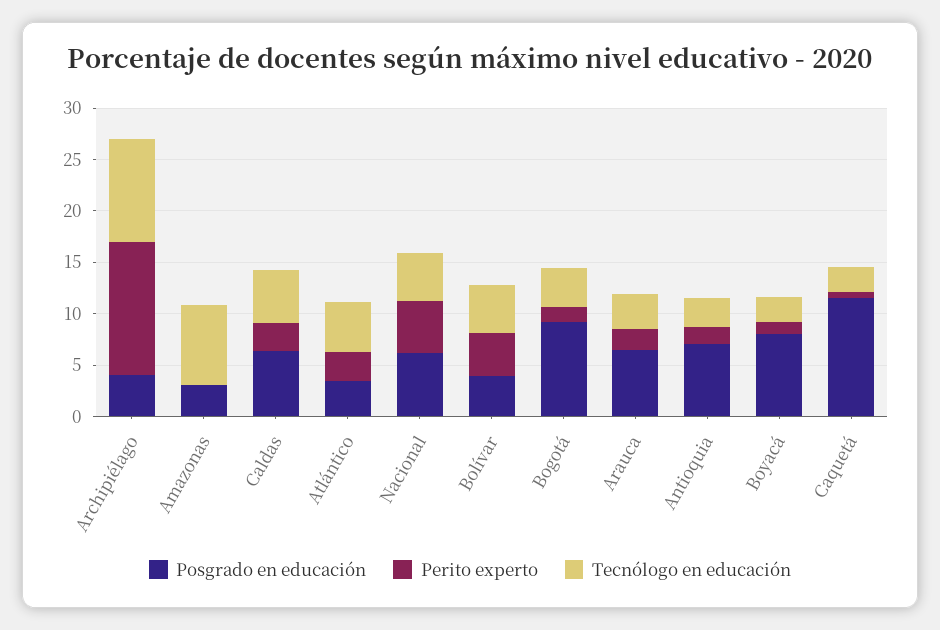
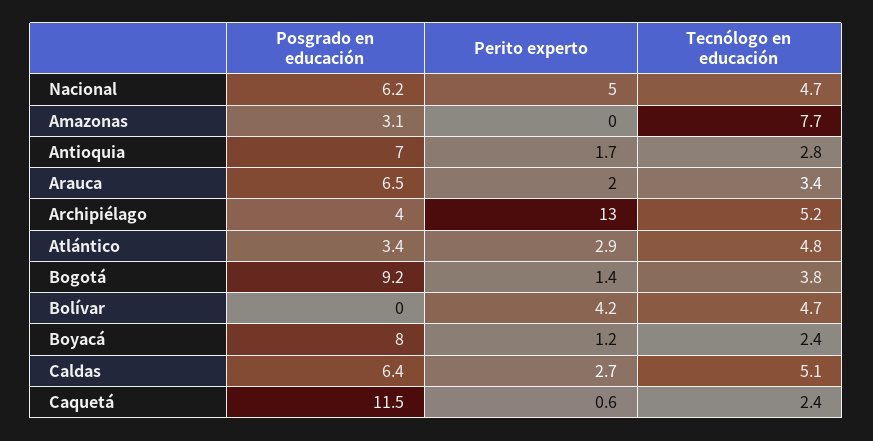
Tecnólogo en educación, Archipiélago: 10 -> 5.2
Posgrado en educación, Bolívar: 4 -> 0

